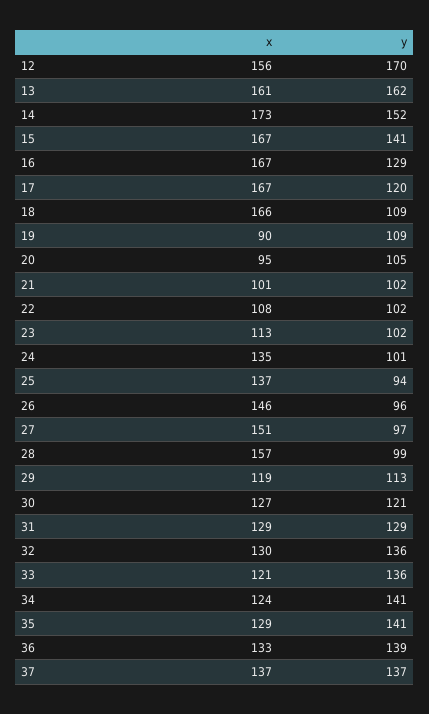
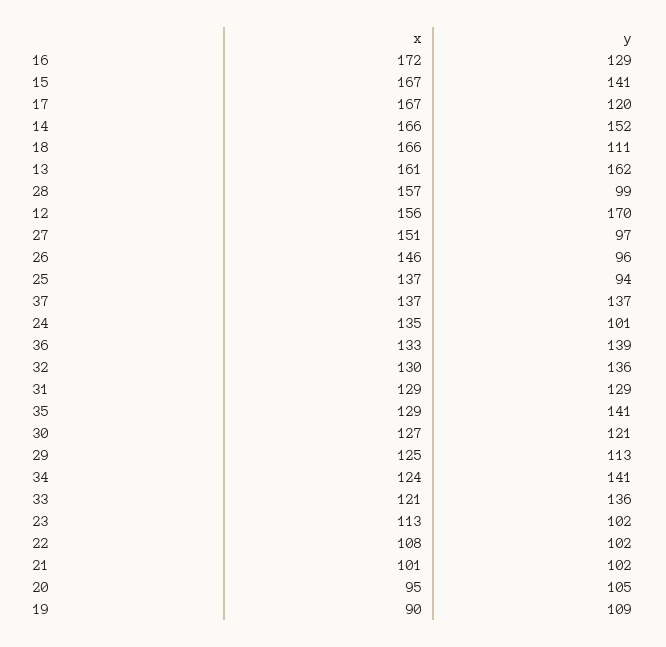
x, 14: 173 -> 166
x, 16: 167 -> 172
y, 18: 109 -> 111
x, 29: 119 -> 125

